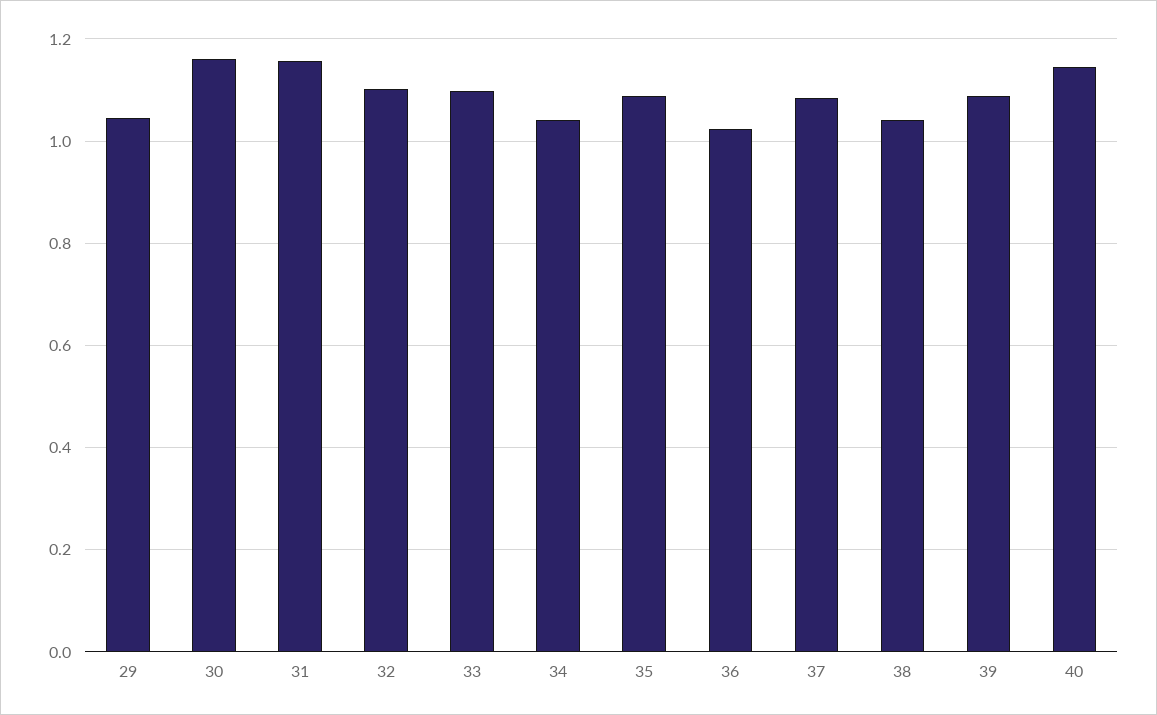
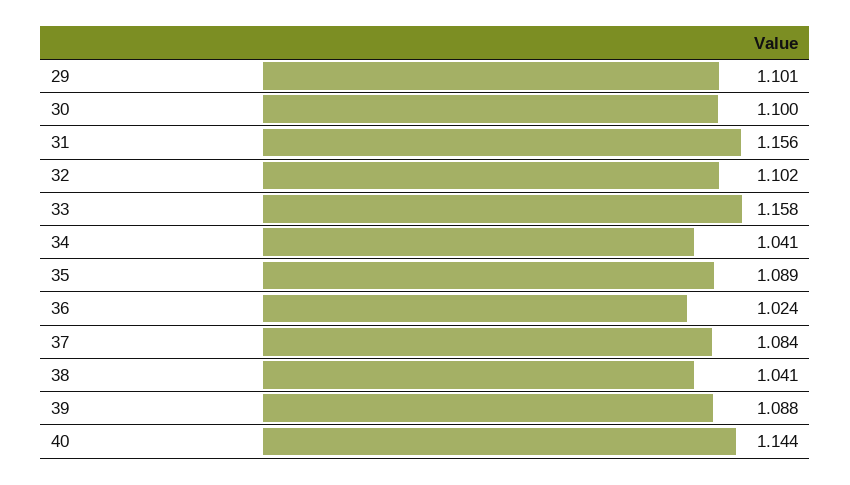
29: 1.04 -> 1.101
30: 1.16 -> 1.1
33: 1.1 -> 1.158

